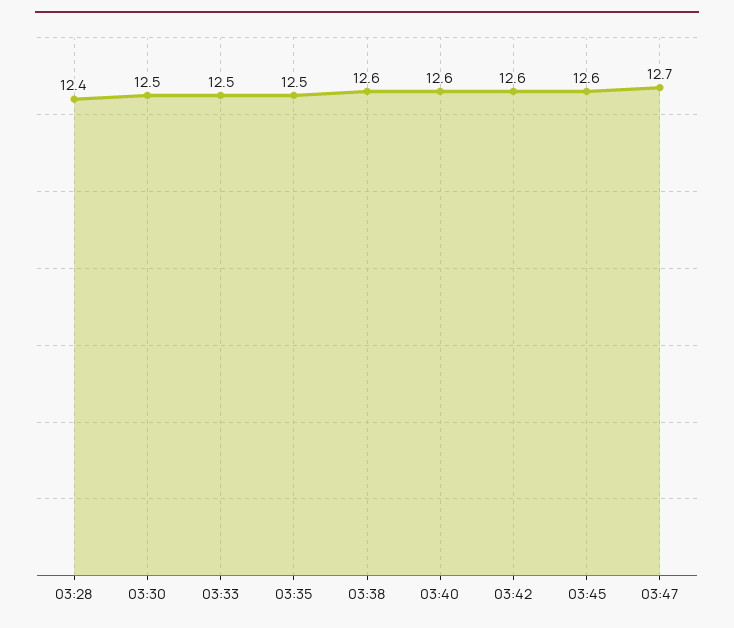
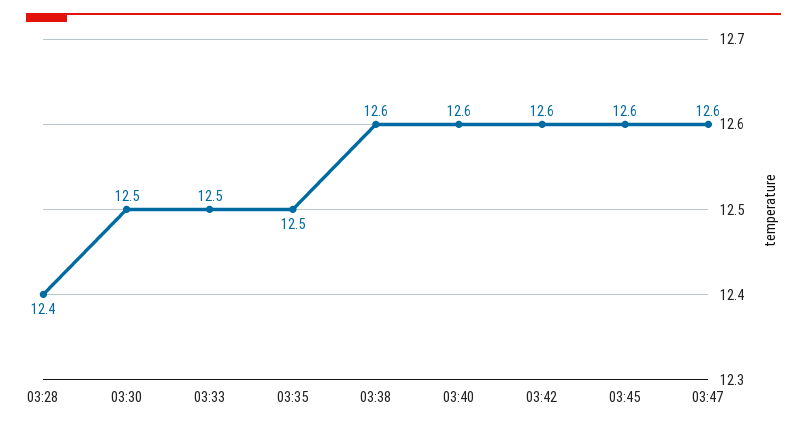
03:47: 12.7 -> 12.6

